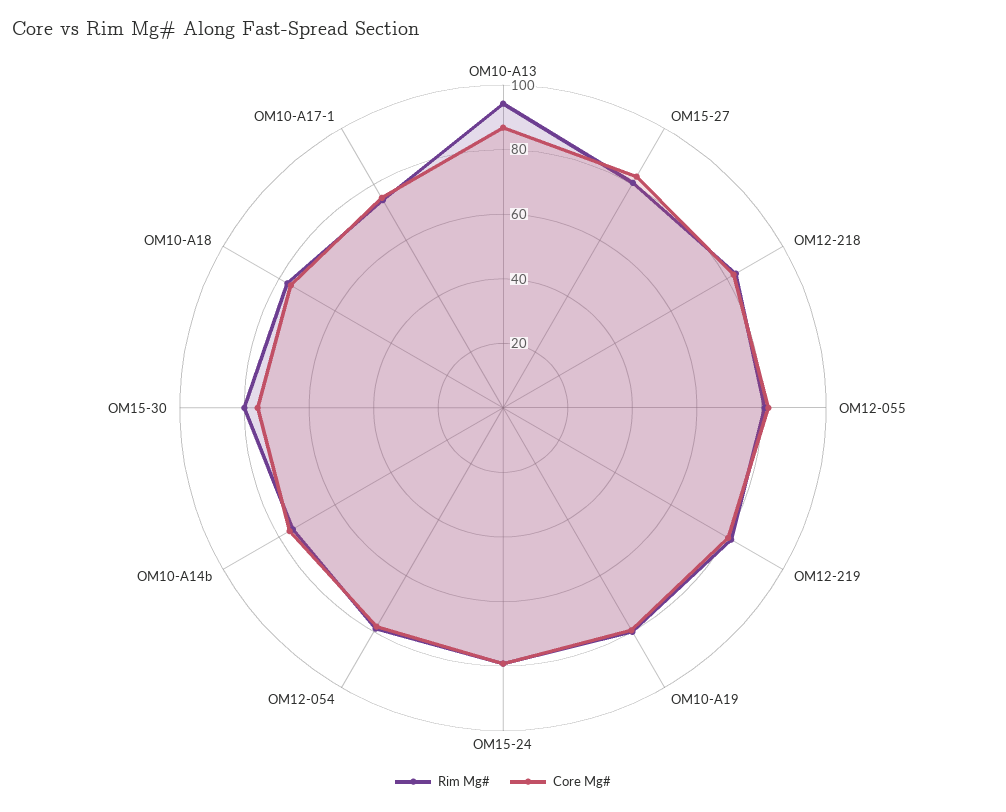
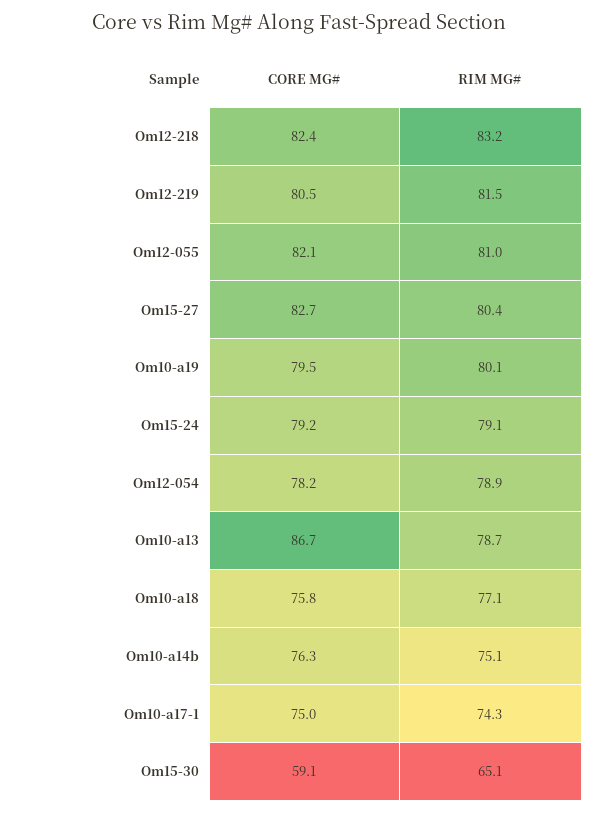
Rim Mg#, OM10-A13: 95 -> 78.7
Rim Mg#, OM15-30: 80 -> 65.1
Core Mg#, OM15-30: 75 -> 59.1

